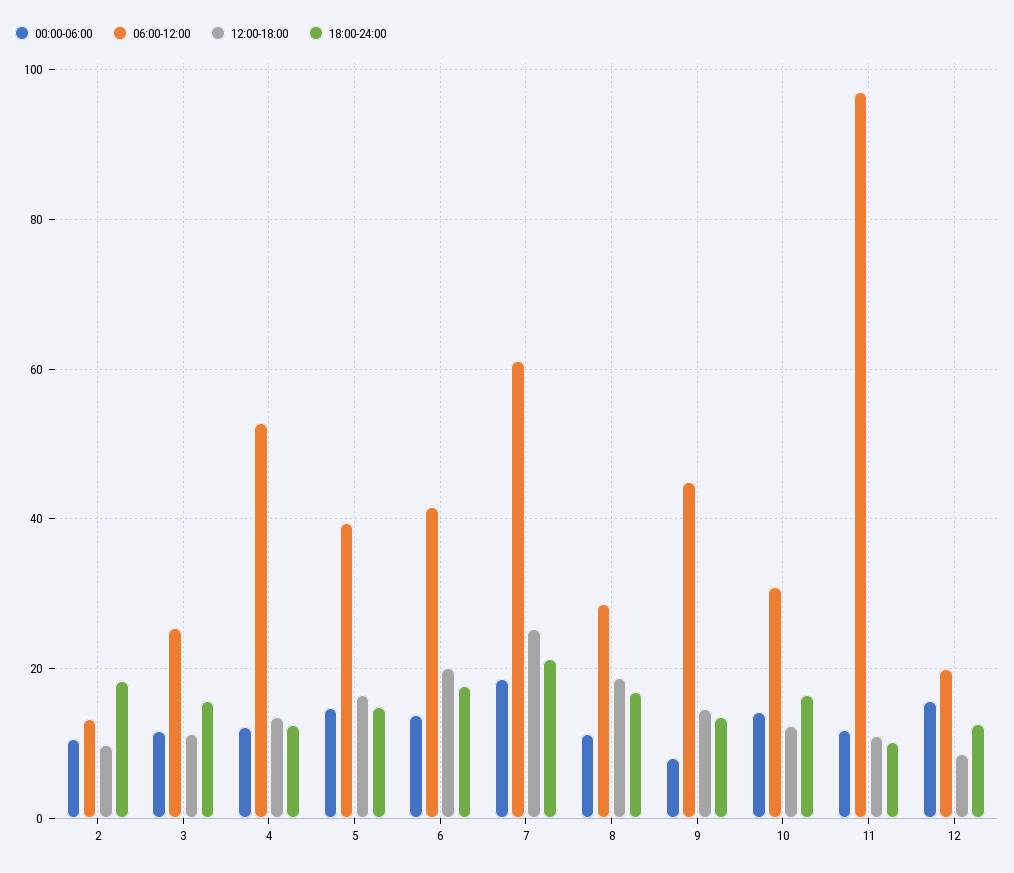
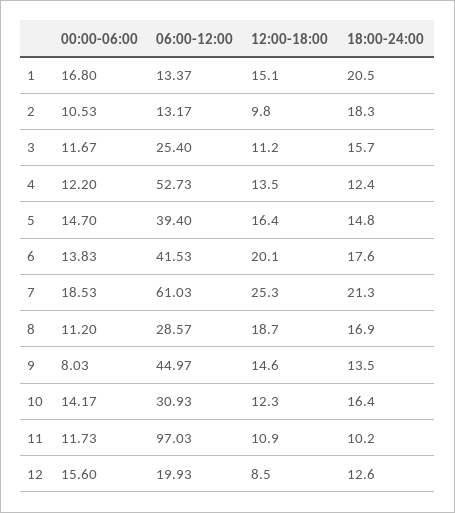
00:00-06:00, 1: none -> 16.8
06:00-12:00, 1: none -> 13.37
12:00-18:00, 1: none -> 15.1
18:00-24:00, 1: none -> 20.5

